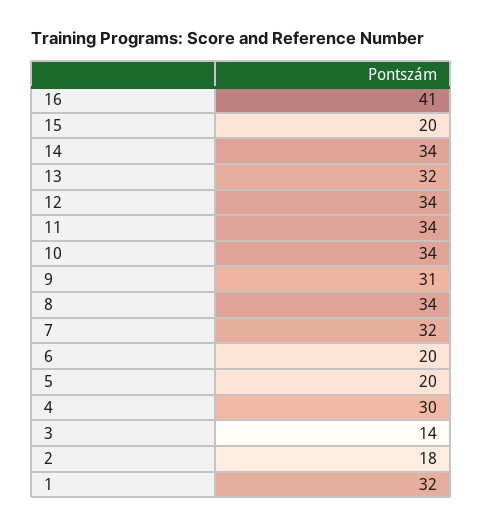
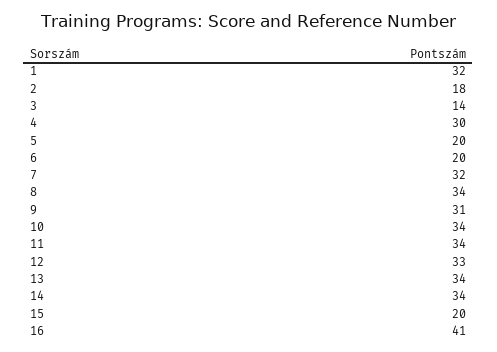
13: 32 -> 34
12: 34 -> 33

